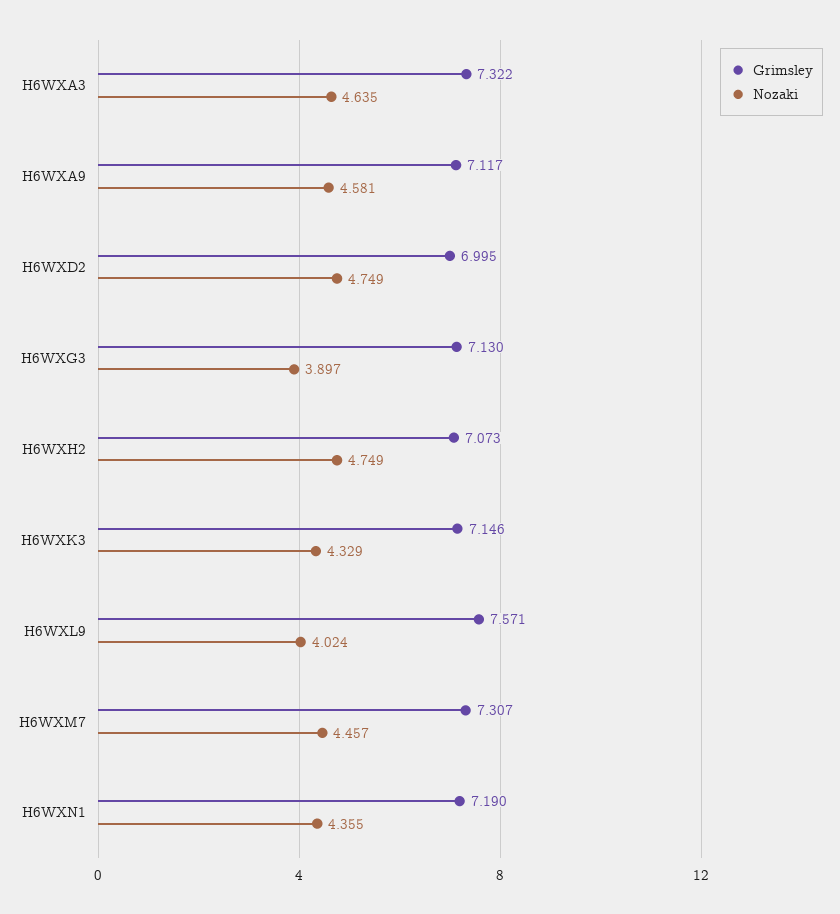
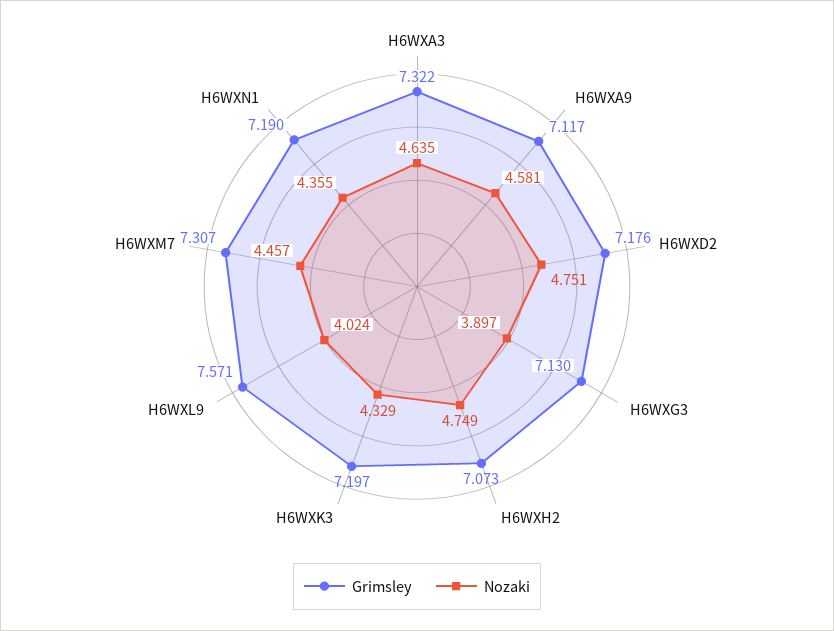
Grimsley, H6WXD2: 6.995 -> 7.176
Nozaki, H6WXD2: 4.749 -> 4.751
Grimsley, H6WXK3: 7.146 -> 7.197

